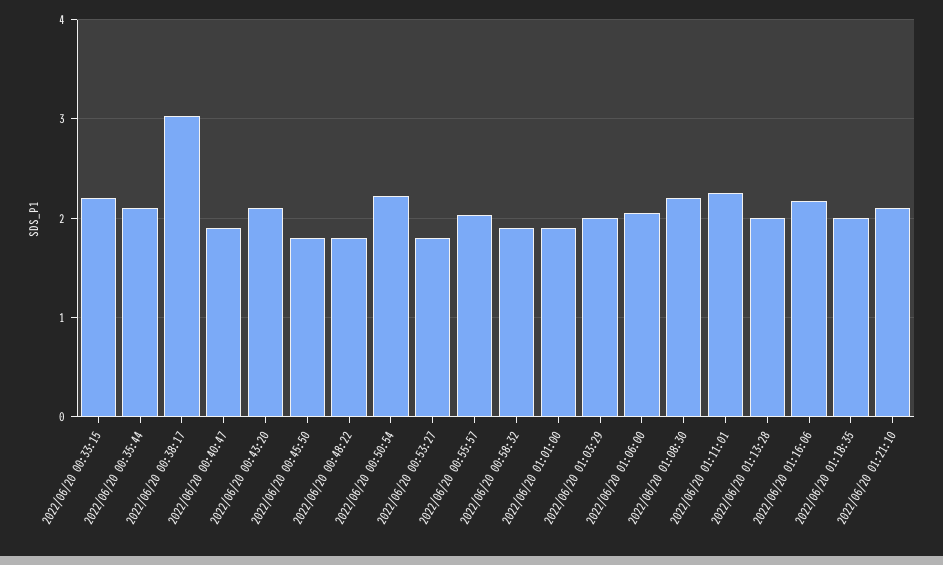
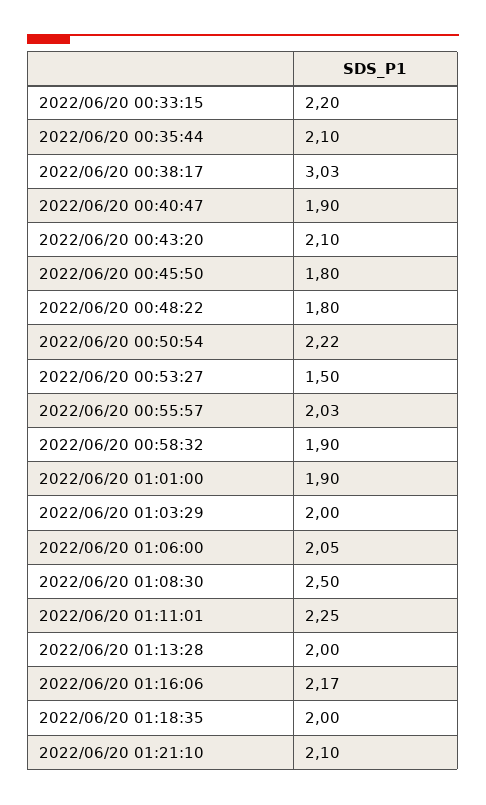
2022/06/20 00:53:27: 1.8 -> 1.5
2022/06/20 01:08:30: 2.2 -> 2.5

